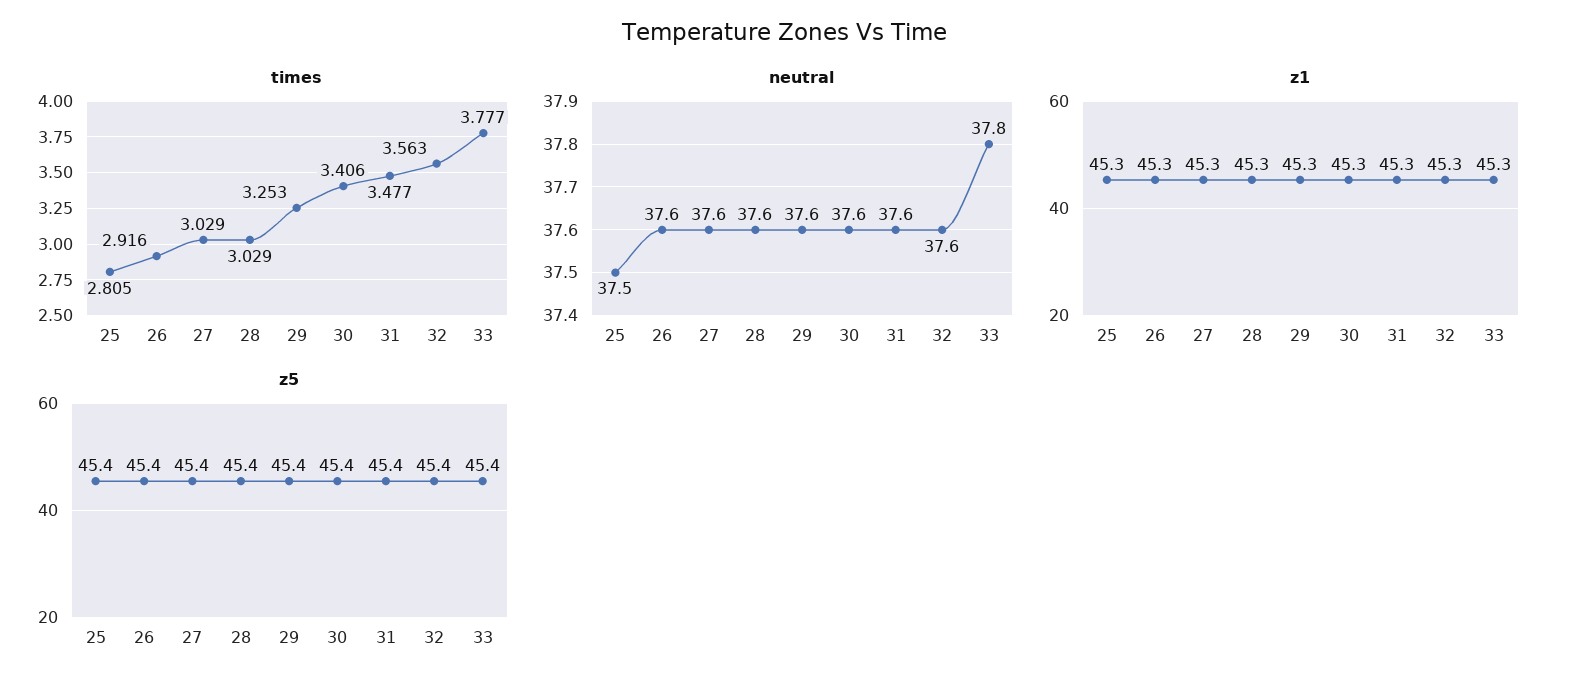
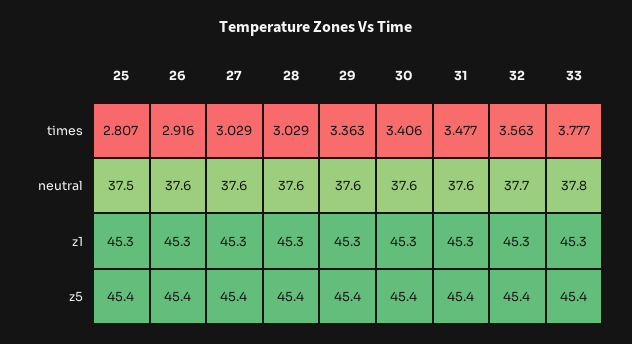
times, 25: 2.805 -> 2.807
times, 29: 3.253 -> 3.363
neutral, 32: 37.6 -> 37.7

